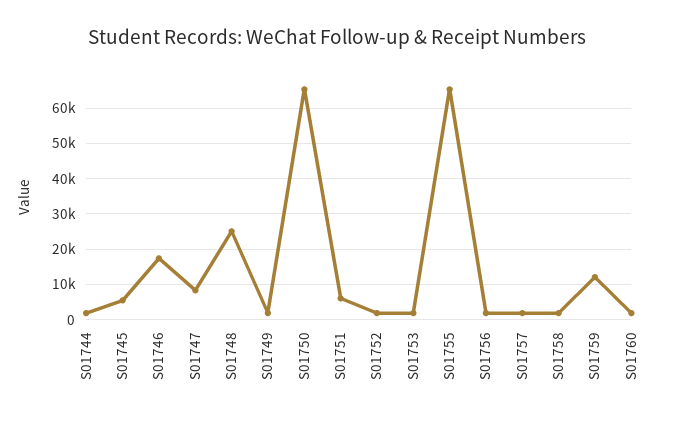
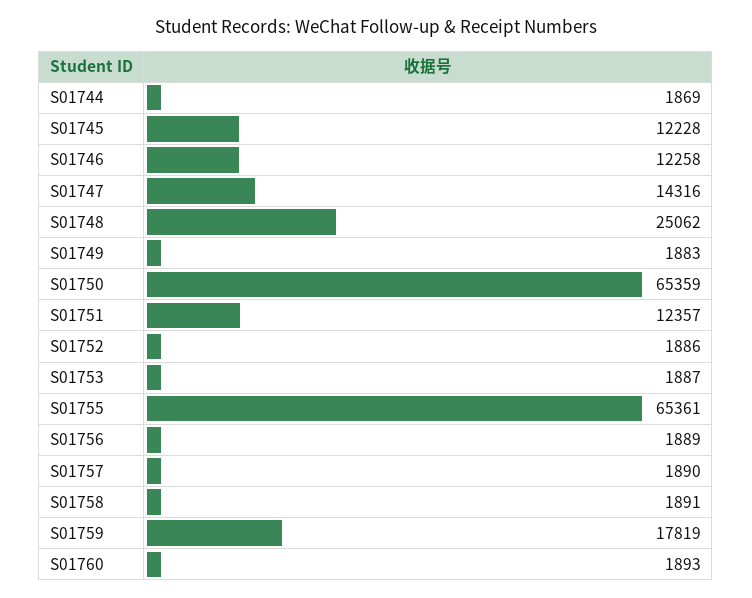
S01745: 6000 -> 12228
S01746: 18000 -> 12258
S01747: 8000 -> 14316
S01751: 6000 -> 12357
S01759: 12000 -> 17819

